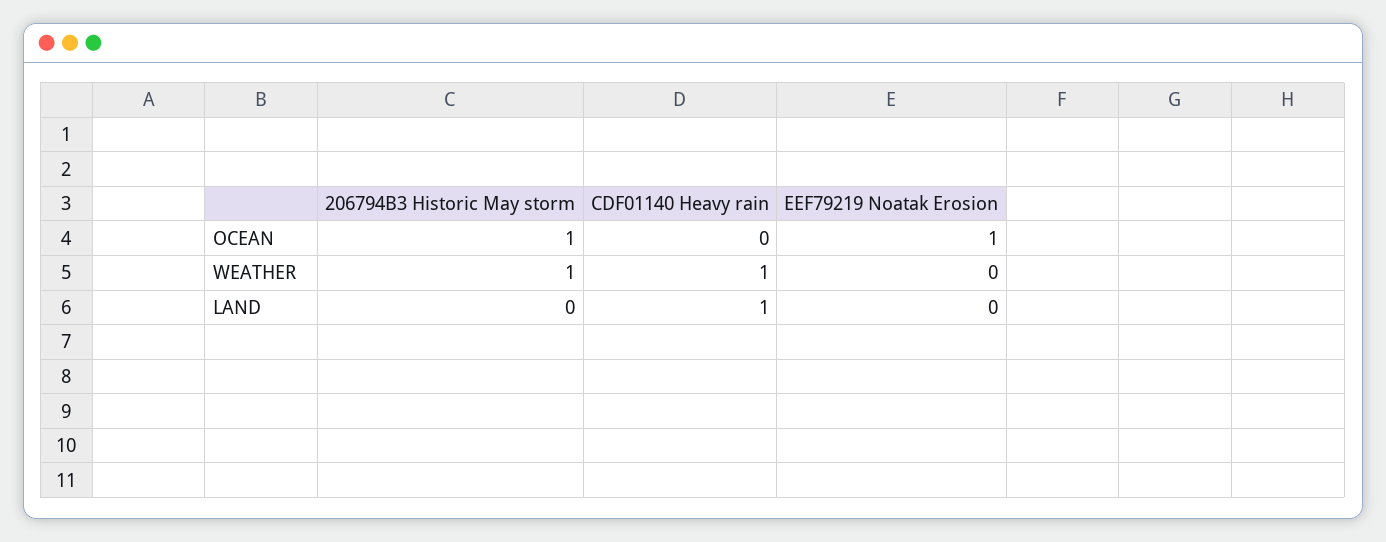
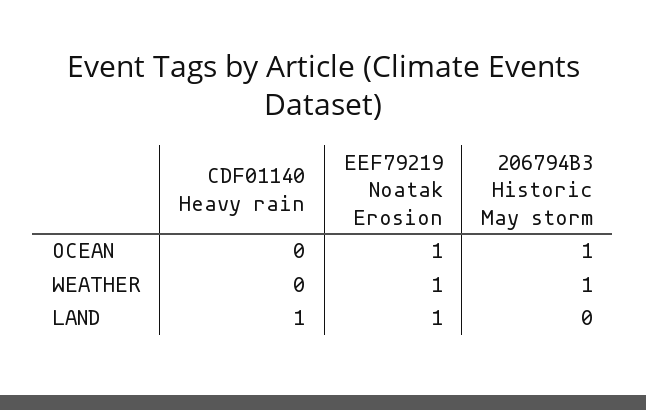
CDF01140 Heavy rain, WEATHER: 1 -> 0
EEF79219 Noatak Erosion, WEATHER: 0 -> 1
EEF79219 Noatak Erosion, LAND: 0 -> 1

